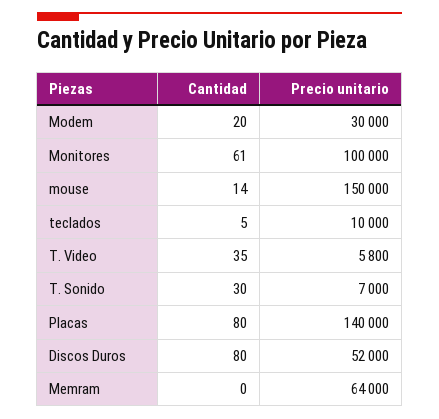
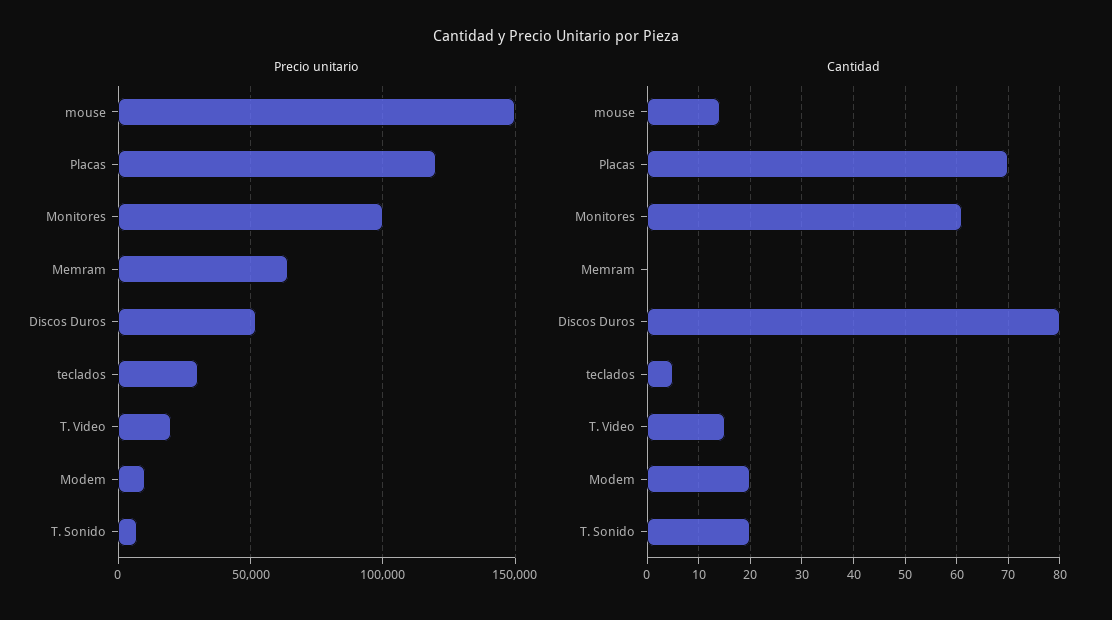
Precio unitario, Modem: 30000 -> 10000
Precio unitario, teclados: 10000 -> 30000
Cantidad, T. Video: 35 -> 15
Precio unitario, T. Video: 5800 -> 20000
Cantidad, T. Sonido: 30 -> 20
Cantidad, Placas: 80 -> 70
Precio unitario, Placas: 140000 -> 120000

